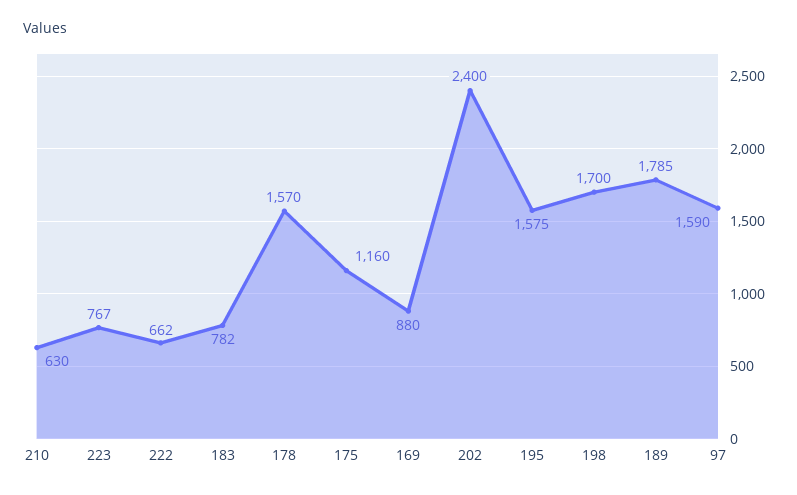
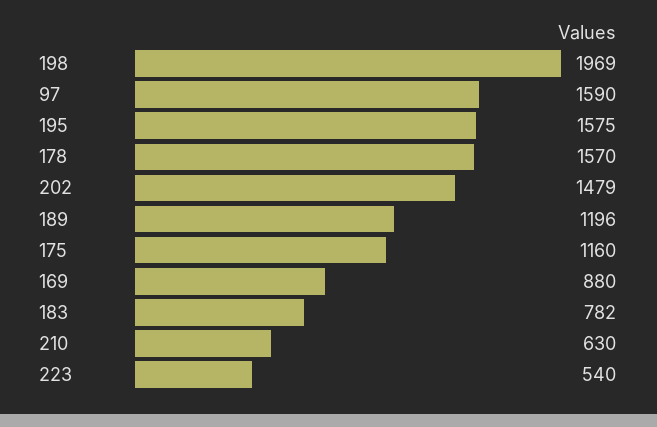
223: 767 -> 540
222: 662 -> none
202: 2400 -> 1479
198: 1700 -> 1969
189: 1785 -> 1196

